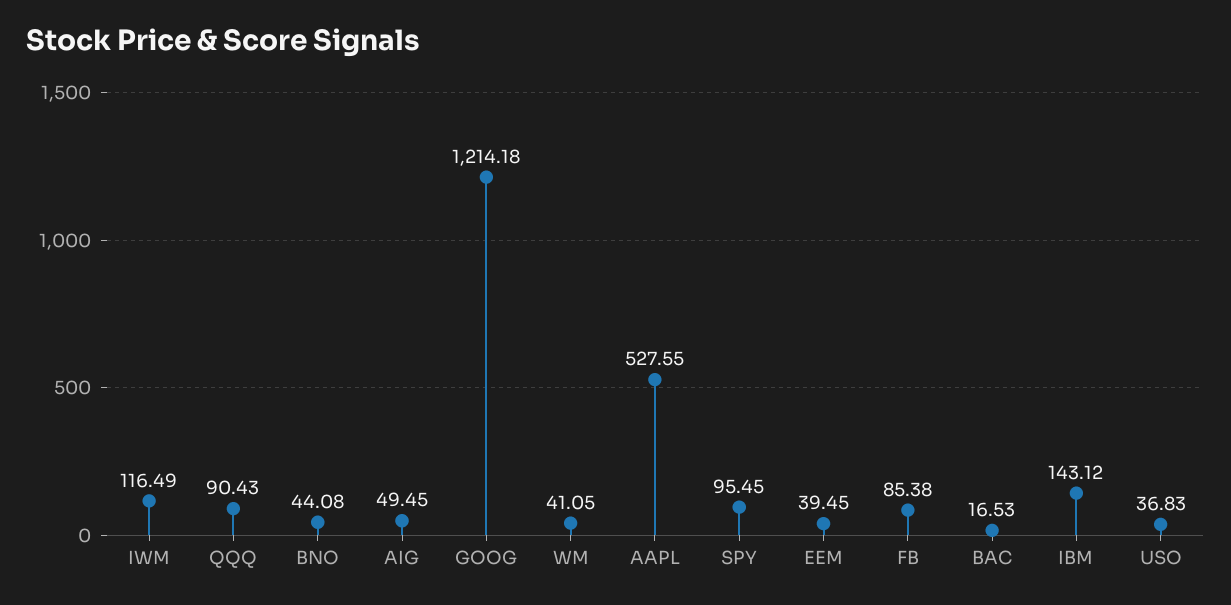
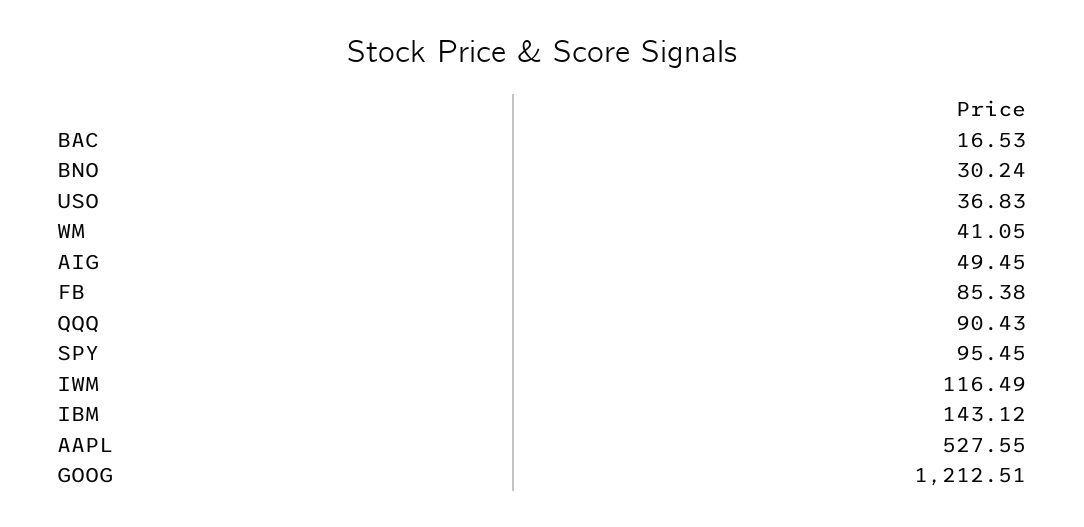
BNO: 44.08 -> 30.24
GOOG: 1214.18 -> 1212.51
EEM: 39.45 -> none

